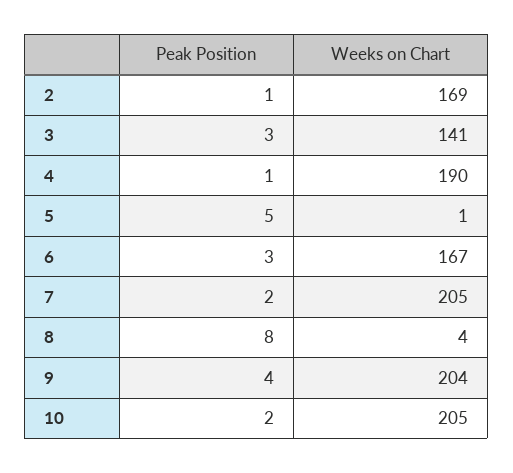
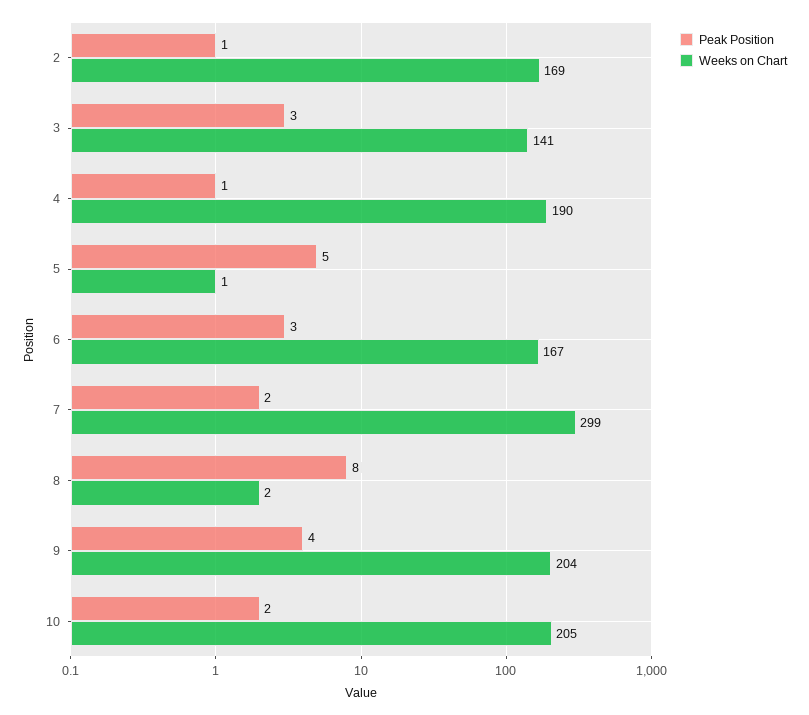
Weeks on Chart, 7: 205 -> 299
Weeks on Chart, 8: 4 -> 2

